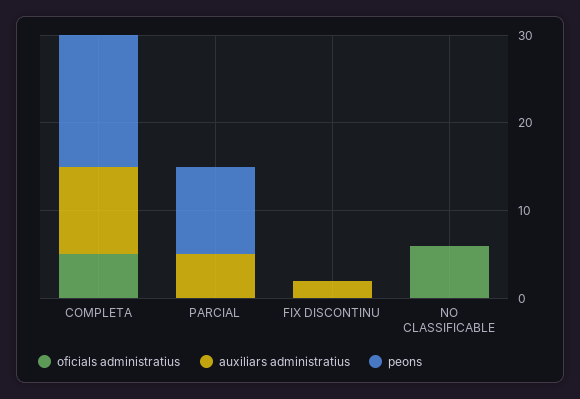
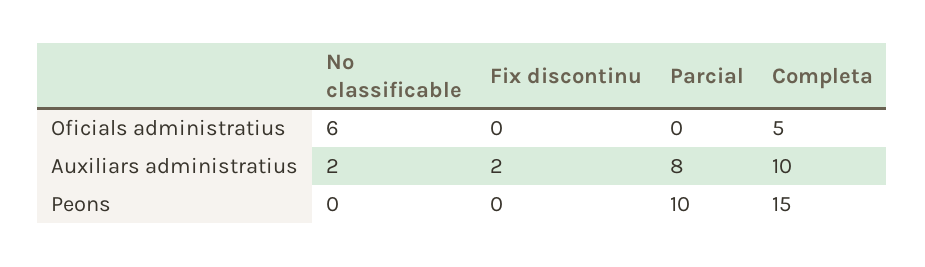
auxiliars administratius, PARCIAL: 5 -> 8
auxiliars administratius, NO CLASSIFICABLE: 0 -> 2

